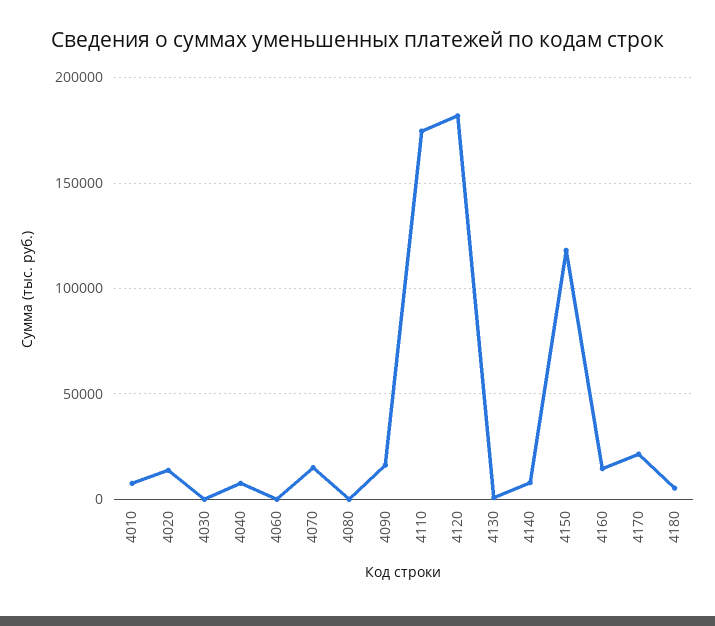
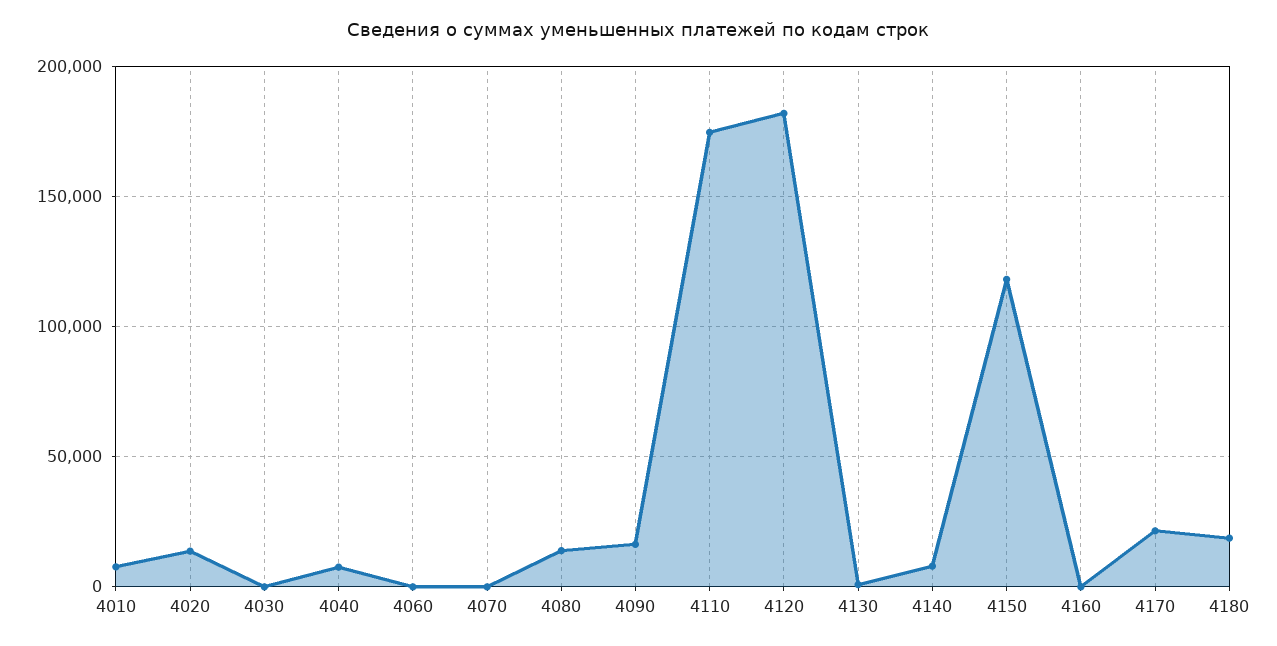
4070: 15000 -> 0
4080: 0 -> 15000
4160: 15000 -> 0
4180: 5000 -> 20000

